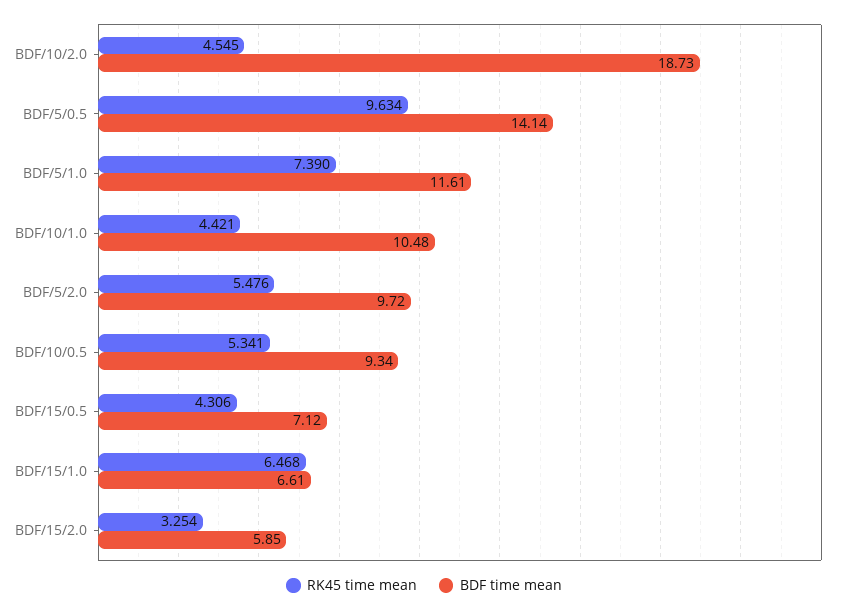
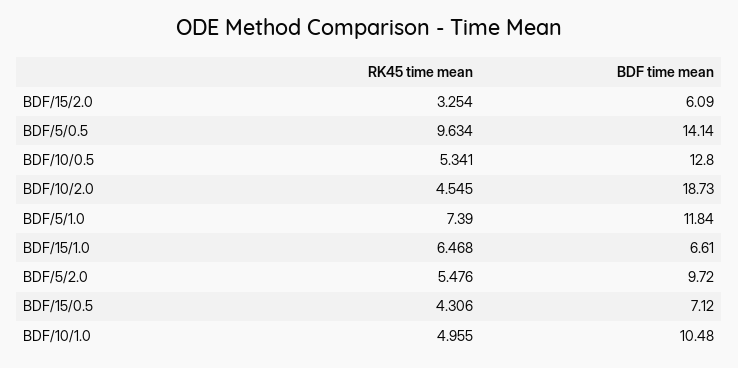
BDF time mean, BDF/5/1.0: 11.61 -> 11.84
RK45 time mean, BDF/10/1.0: 4.421 -> 4.955
BDF time mean, BDF/10/0.5: 9.34 -> 12.8
BDF time mean, BDF/15/2.0: 5.85 -> 6.09

